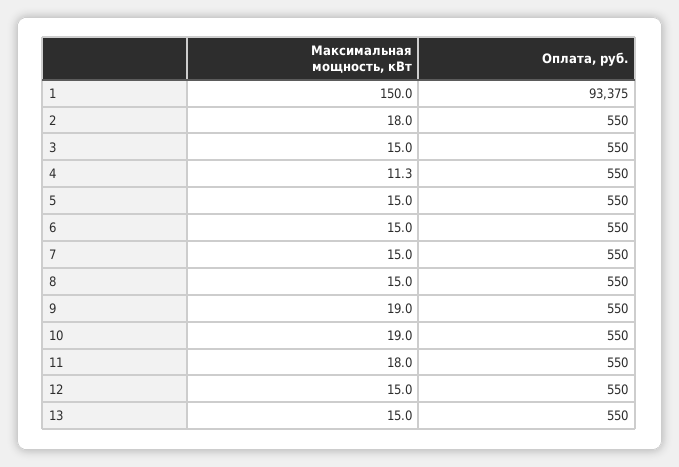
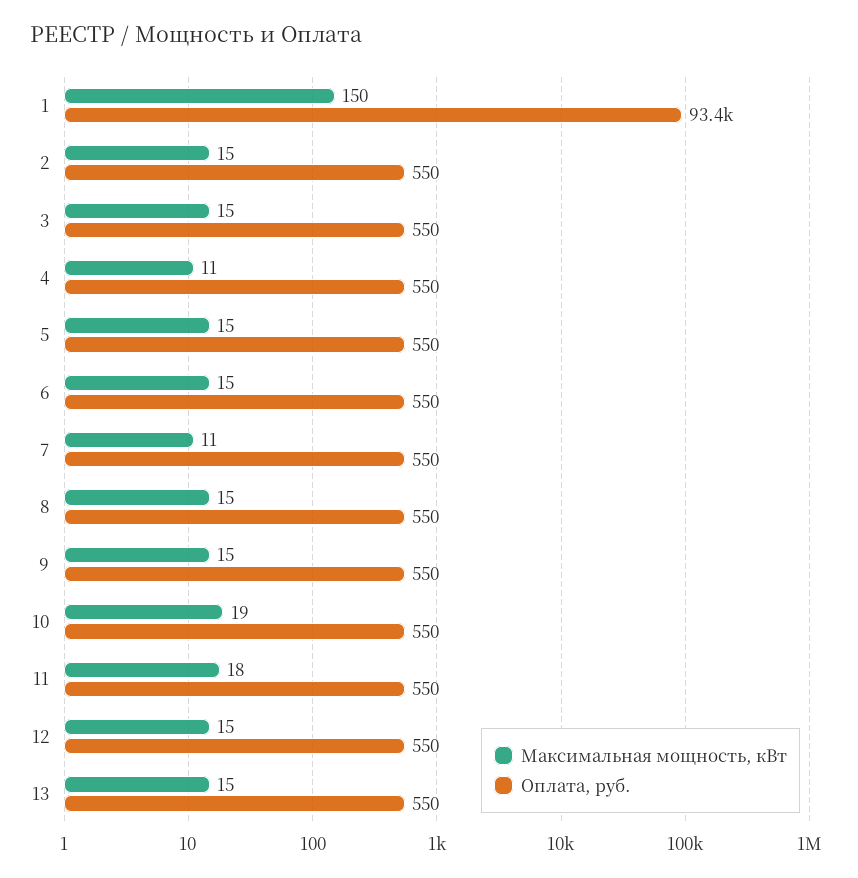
Максимальная мощность, кВт, 2: 18 -> 15
Максимальная мощность, кВт, 7: 15 -> 11
Максимальная мощность, кВт, 9: 19 -> 15

